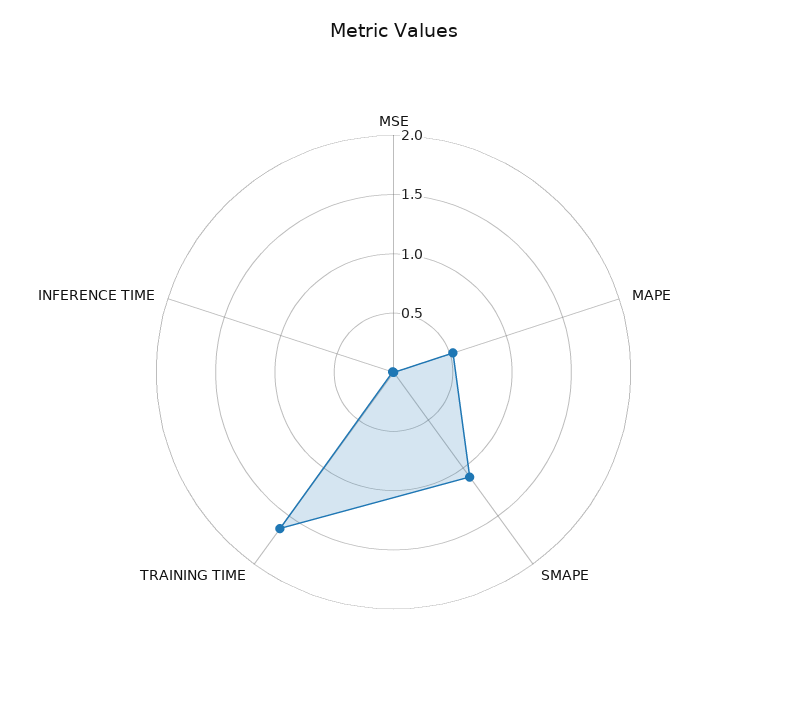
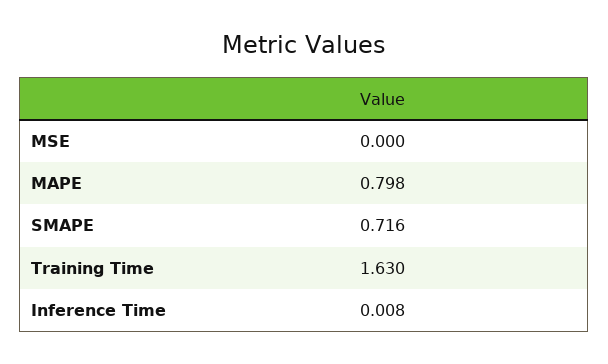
MAPE: 0.5 -> 0.798
SMAPE: 1.1 -> 0.716

